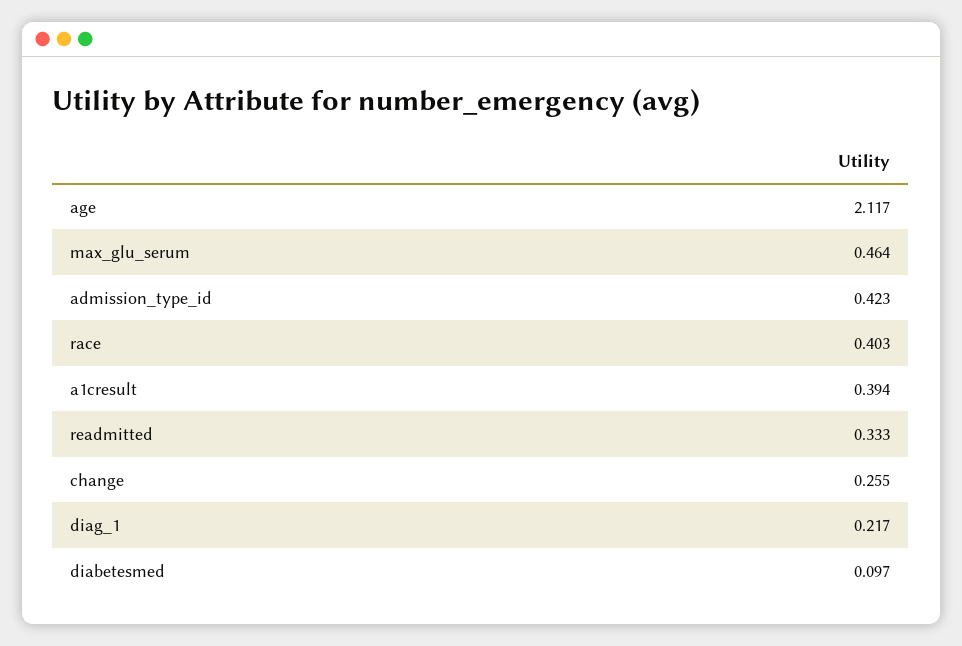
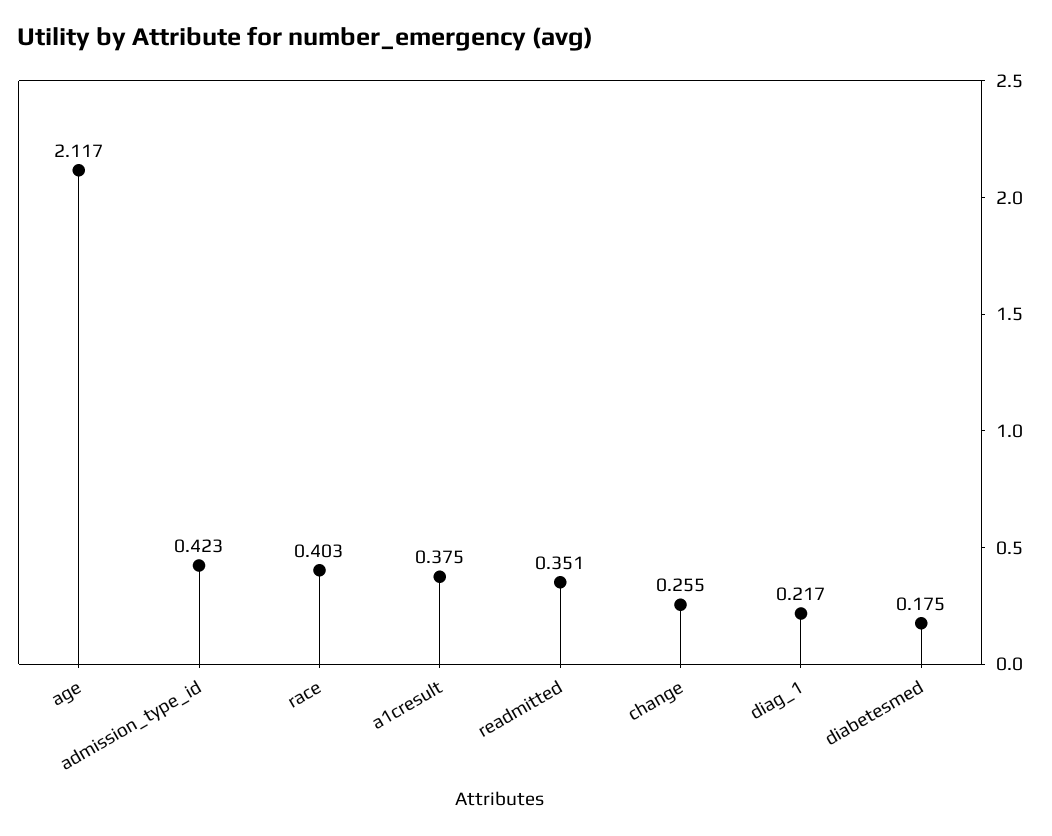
max_glu_serum: 0.464 -> none
a1cresult: 0.394 -> 0.375
readmitted: 0.333 -> 0.351
diabetesmed: 0.097 -> 0.175

